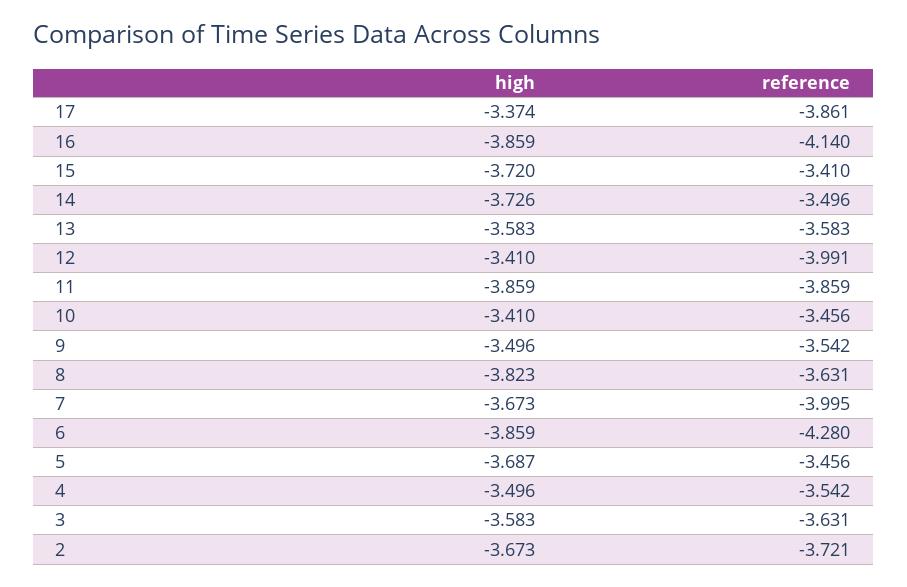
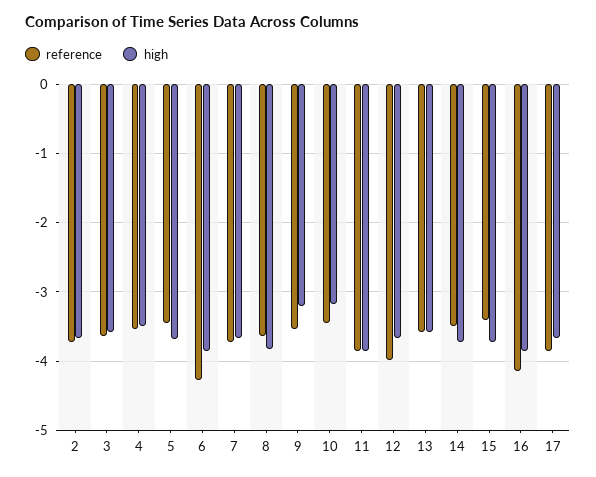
high, 17: -3.374 -> -3.7
high, 12: -3.41 -> -3.7
high, 10: -3.41 -> -3.2
high, 9: -3.496 -> -3.2
reference, 7: -3.995 -> -3.7

